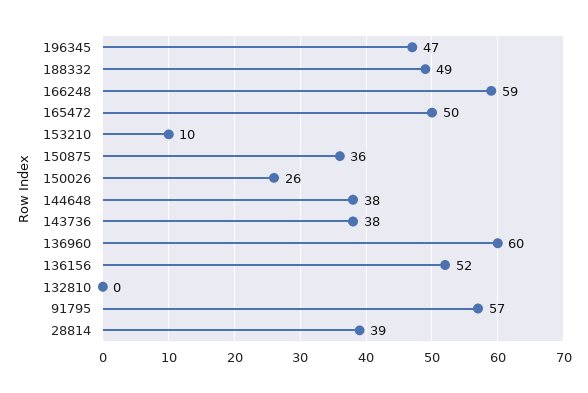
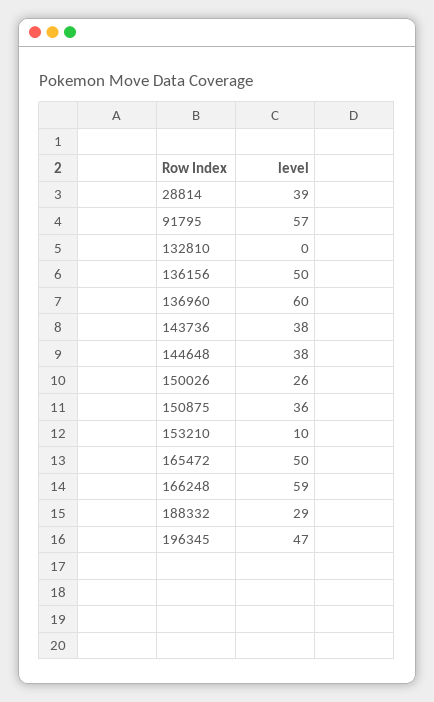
188332: 49 -> 29
136156: 52 -> 50

